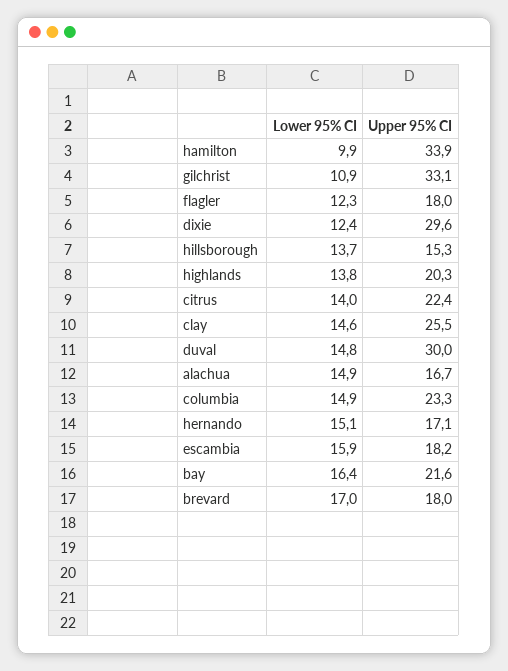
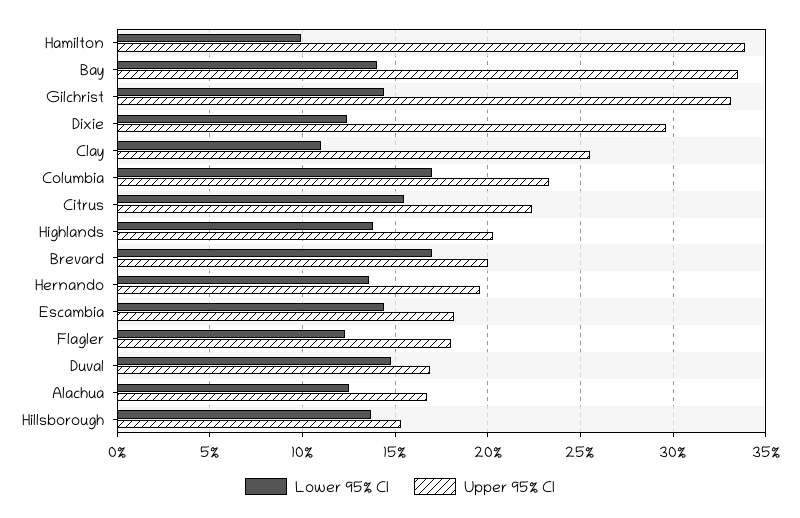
Lower 95% CI, gilchrist: 10.9 -> 14.5
Lower 95% CI, citrus: 14 -> 15.5
Lower 95% CI, clay: 14.6 -> 11
Upper 95% CI, duval: 30 -> 17
Lower 95% CI, alachua: 14.9 -> 12.5
Lower 95% CI, columbia: 14.9 -> 17
Lower 95% CI, hernando: 15.1 -> 13.5
Upper 95% CI, hernando: 17.1 -> 19.5
Lower 95% CI, escambia: 15.9 -> 14.5
Lower 95% CI, bay: 16.4 -> 14
Upper 95% CI, bay: 21.6 -> 33.5
Upper 95% CI, brevard: 18 -> 20

